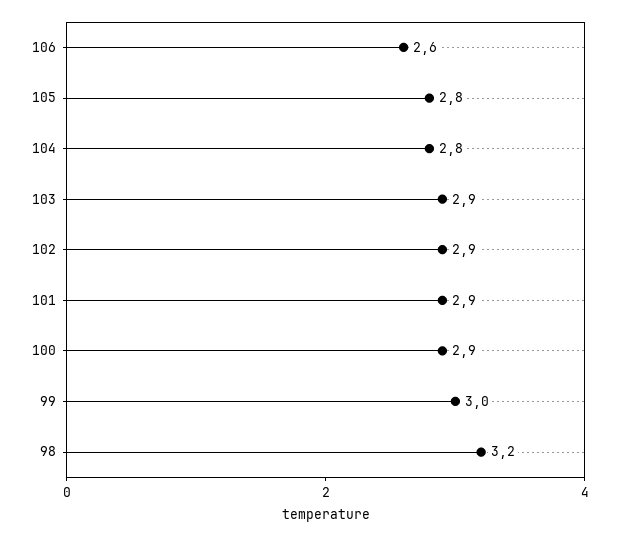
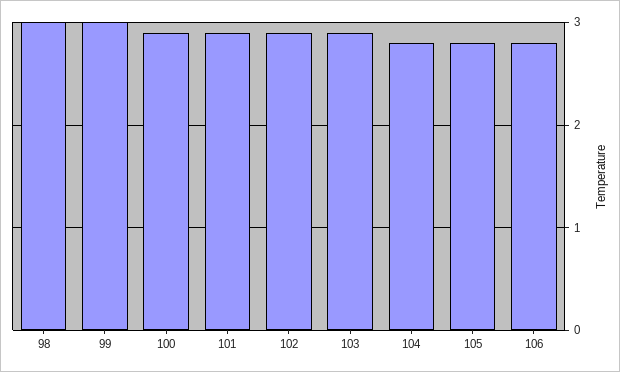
106: 2.6 -> 2.8
98: 3.2 -> 3

